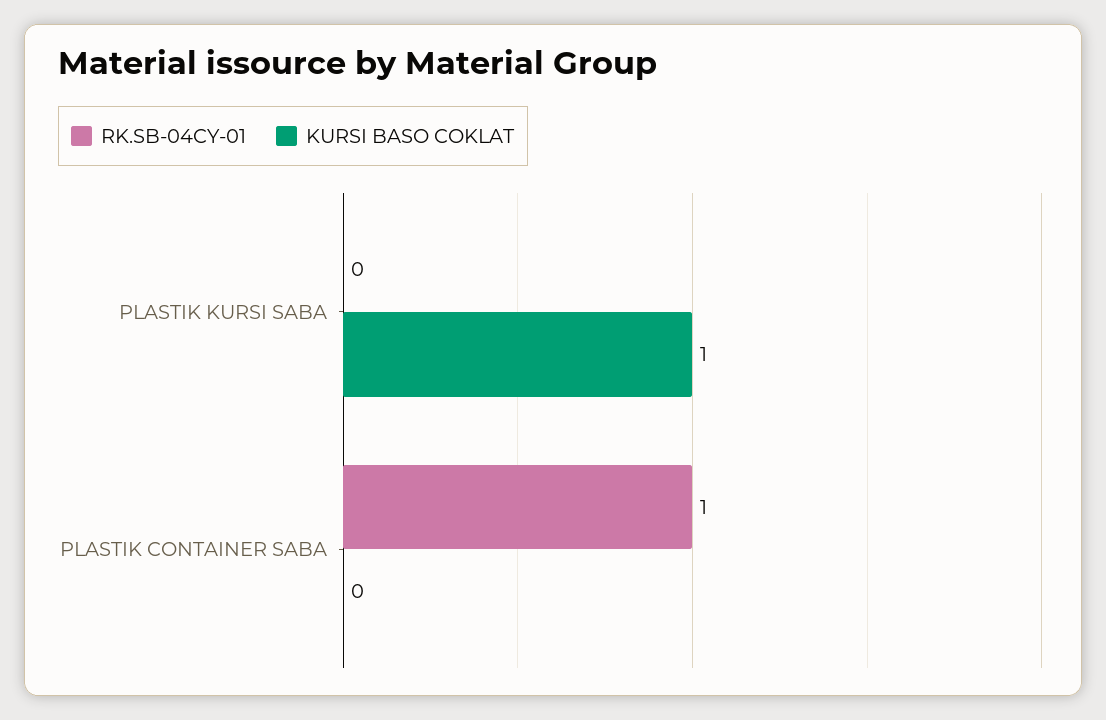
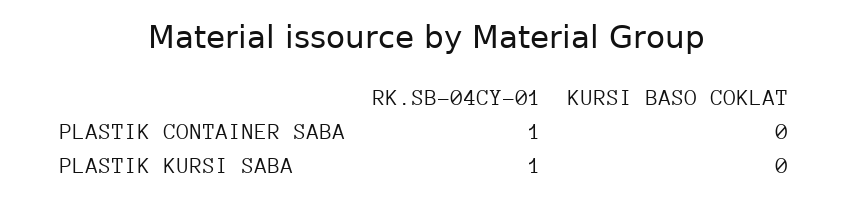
RK.SB-04CY-01, PLASTIK KURSI SABA: 0 -> 1
KURSI BASO COKLAT, PLASTIK KURSI SABA: 1 -> 0

